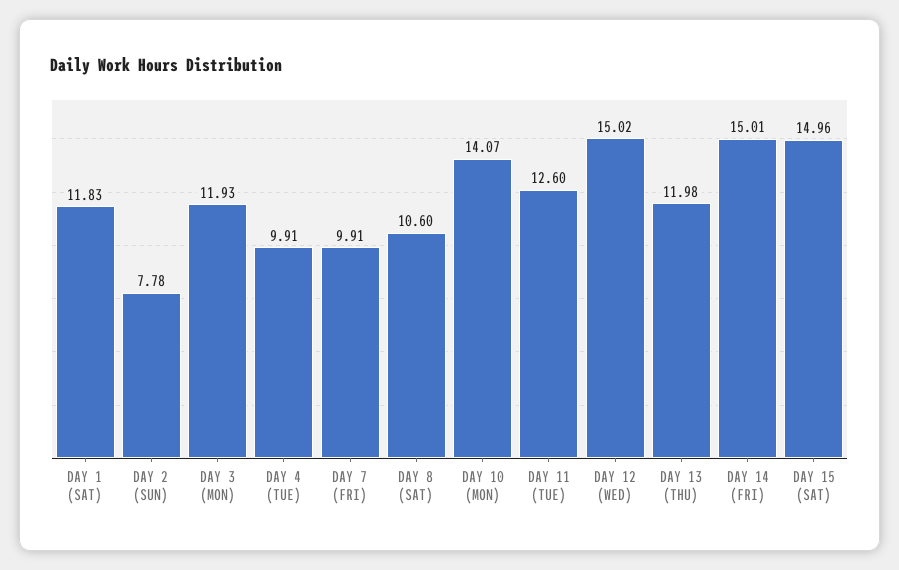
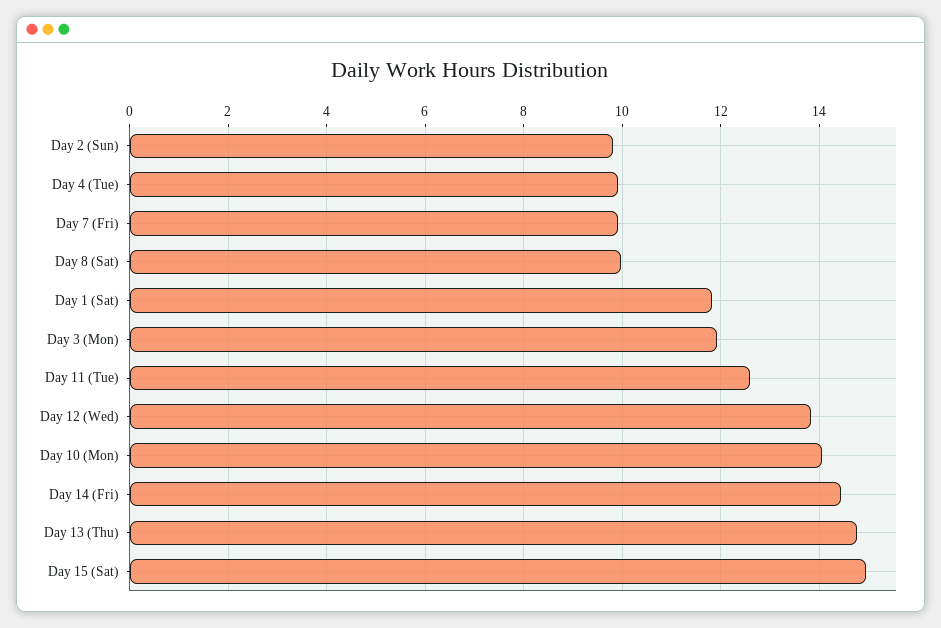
DAY 2 (SUN): 7.78 -> 9.8
DAY 8 (SAT): 10.6 -> 10
DAY 12 (WED): 15.02 -> 13.8
DAY 13 (THU): 11.98 -> 14.8
DAY 14 (FRI): 15.01 -> 14.4

